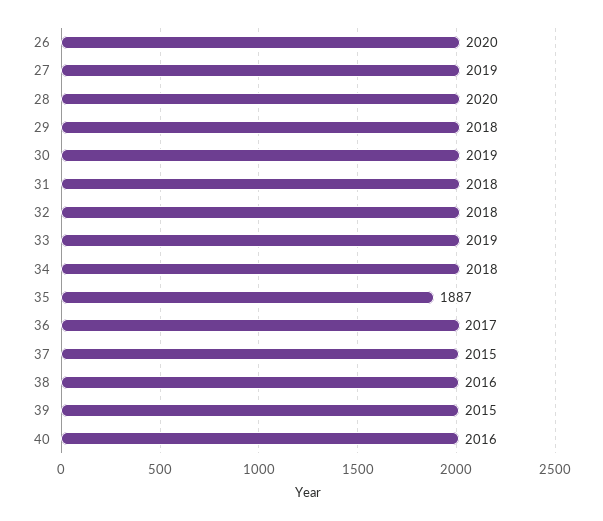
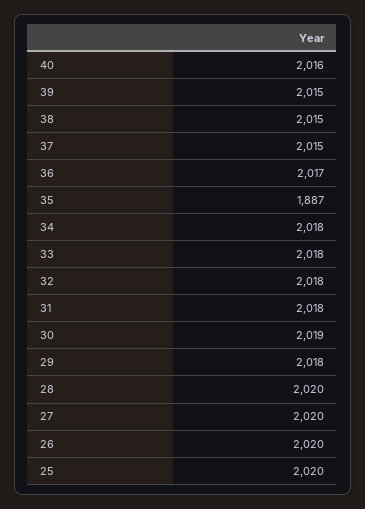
27: 2019 -> 2020
33: 2019 -> 2018
38: 2016 -> 2015
25: none -> 2020

